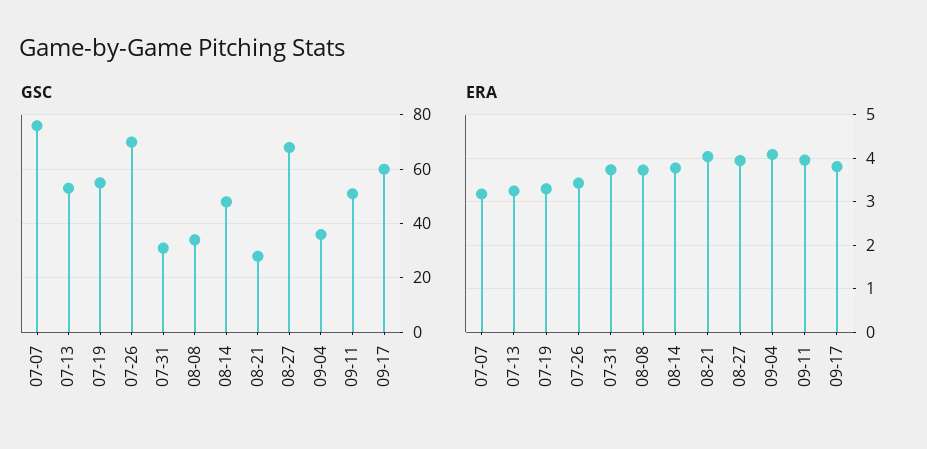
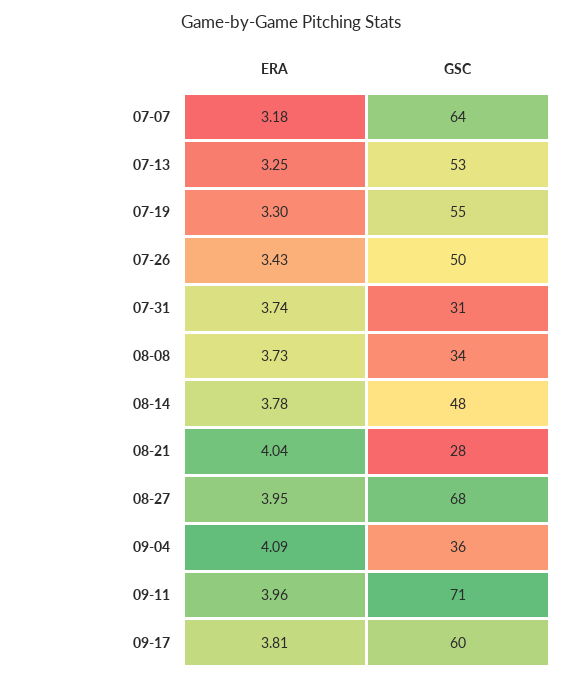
GSC, 07-07: 75 -> 64
GSC, 07-26: 70 -> 50
GSC, 09-11: 50 -> 71

